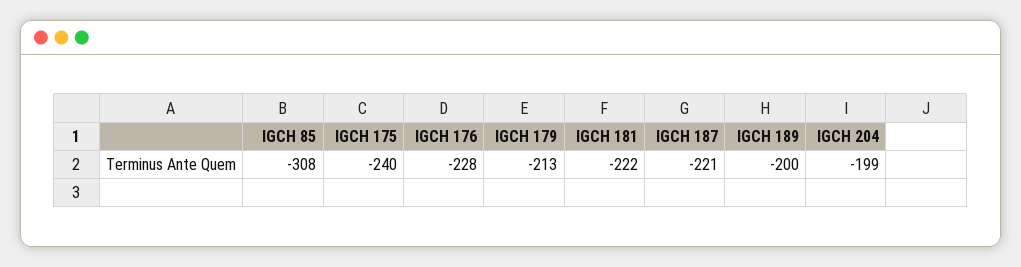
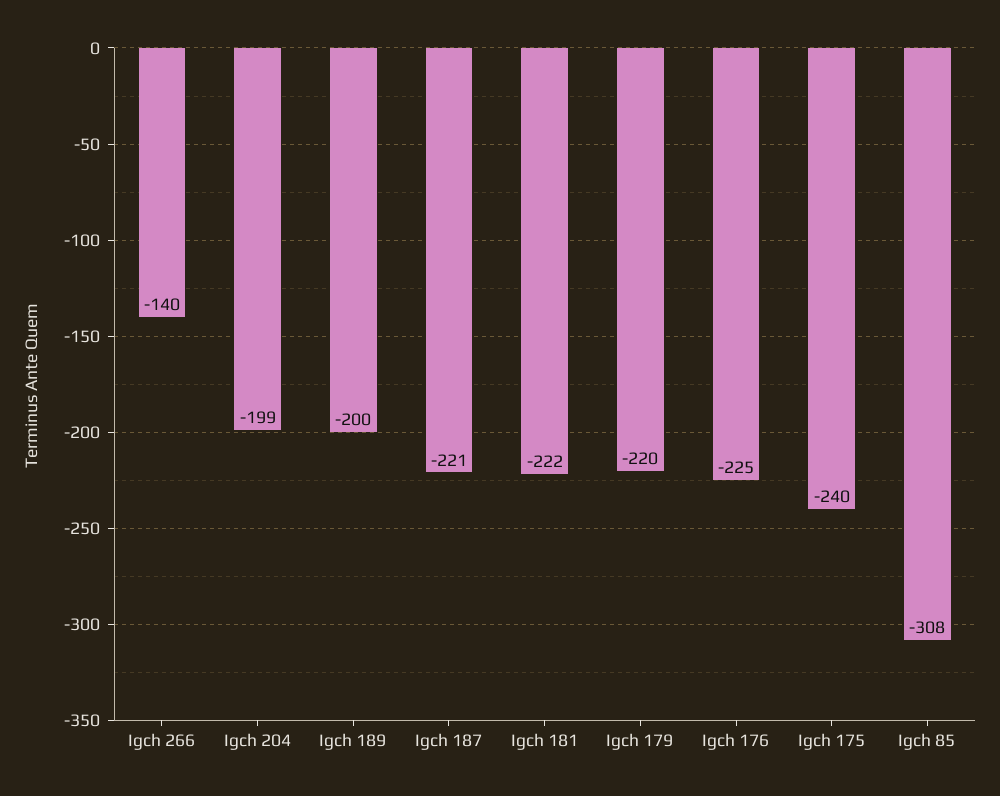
IGCH 176: -228 -> -225
IGCH 179: -213 -> -220
Igch 266: none -> -140

